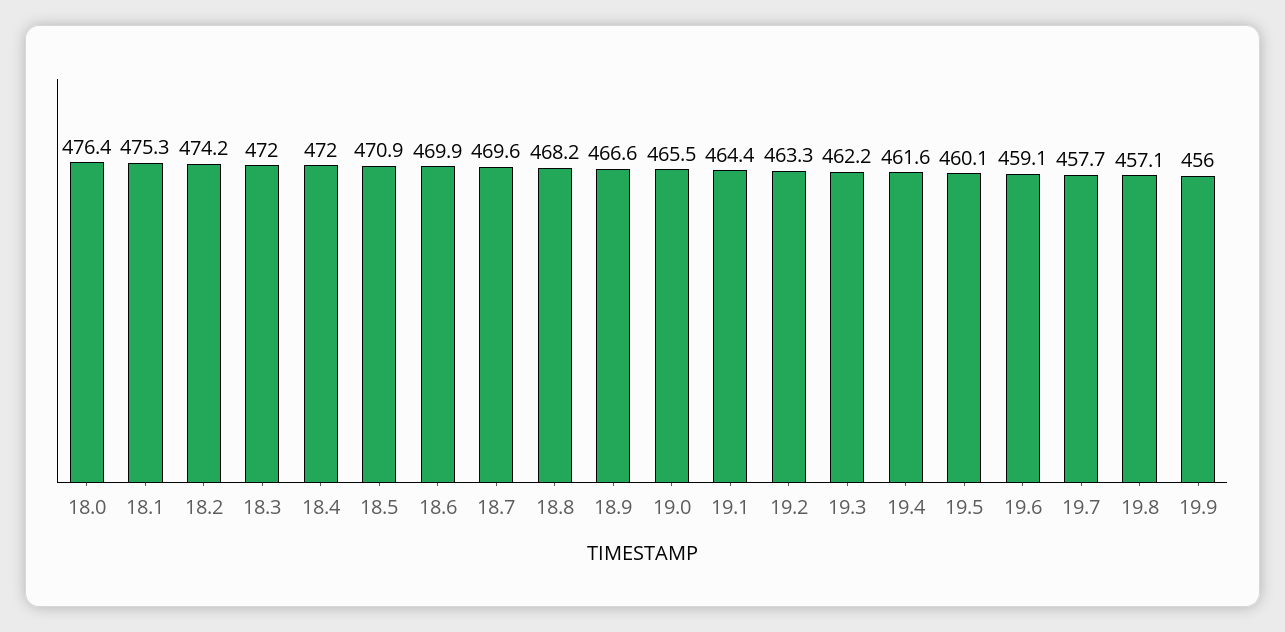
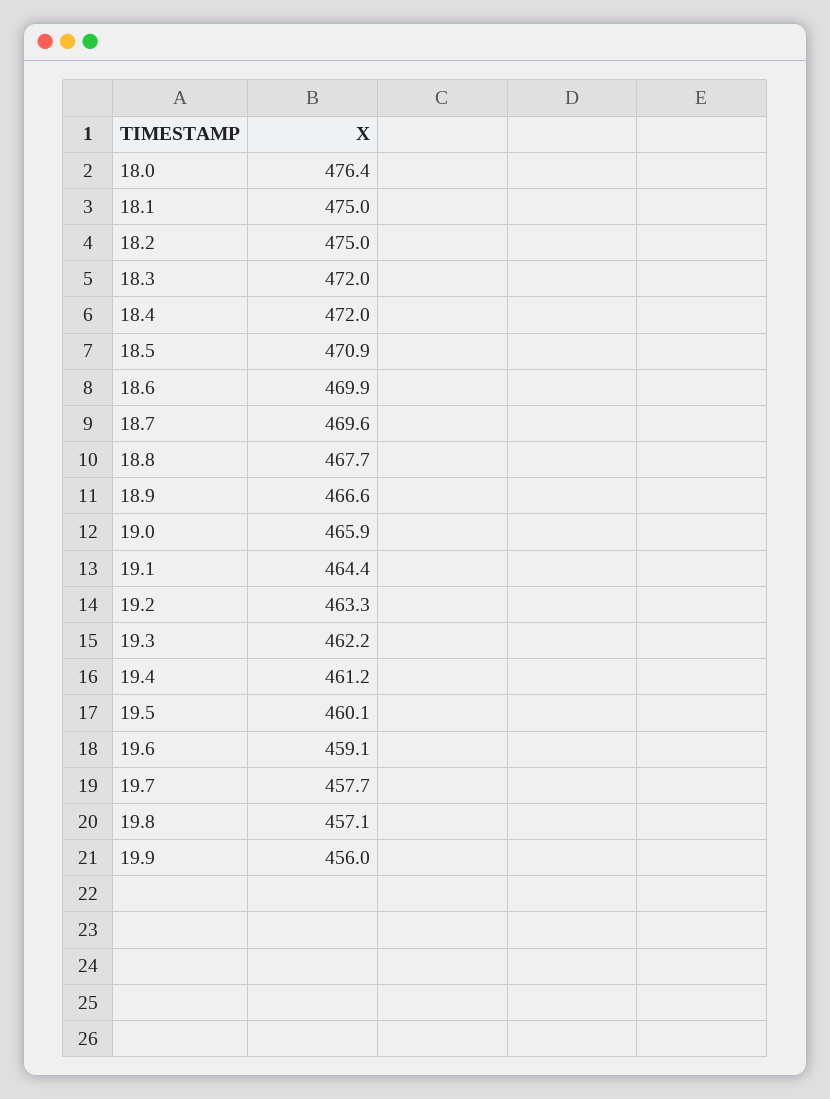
18.1: 475.3 -> 475
18.2: 474.2 -> 475
18.8: 468.2 -> 467.7
19.0: 465.5 -> 465.9
19.4: 461.6 -> 461.2

